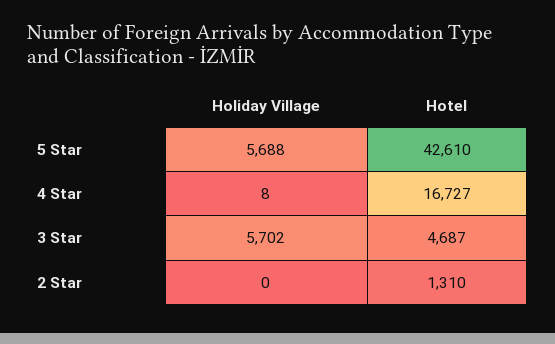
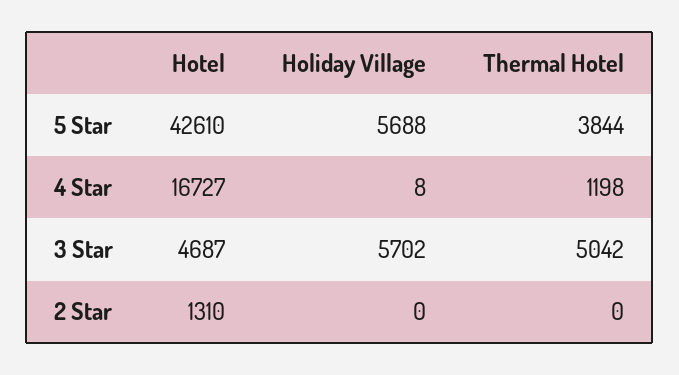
Thermal Hotel, 5 Star: none -> 3844
Thermal Hotel, 4 Star: none -> 1198
Thermal Hotel, 3 Star: none -> 5042
Thermal Hotel, 2 Star: none -> 0

